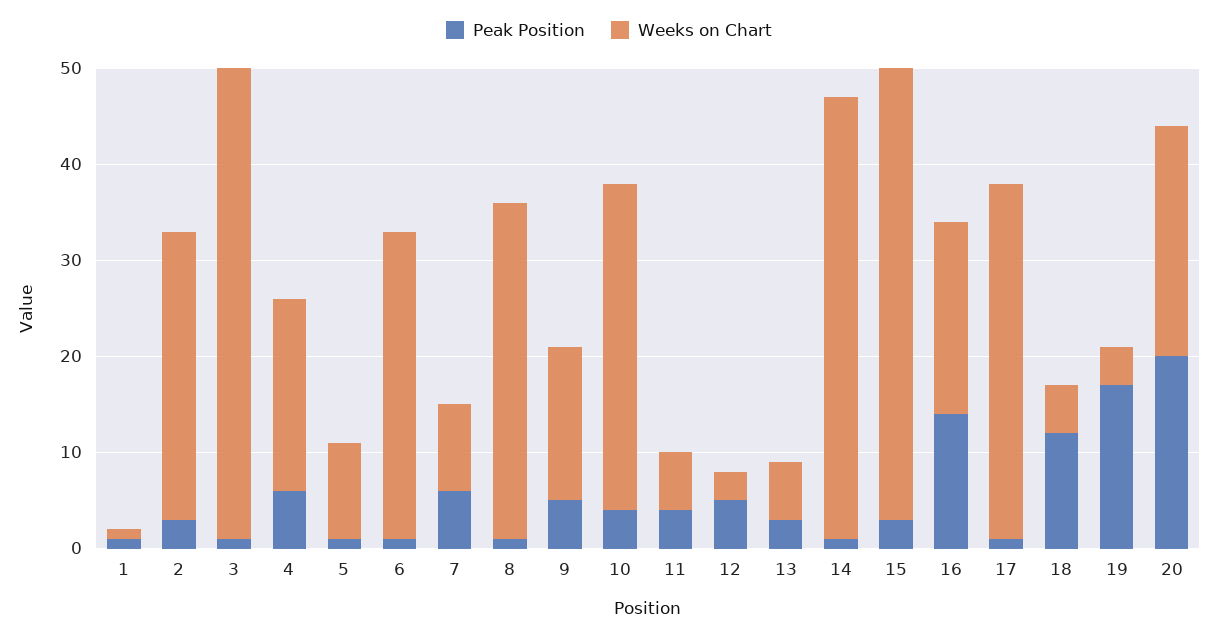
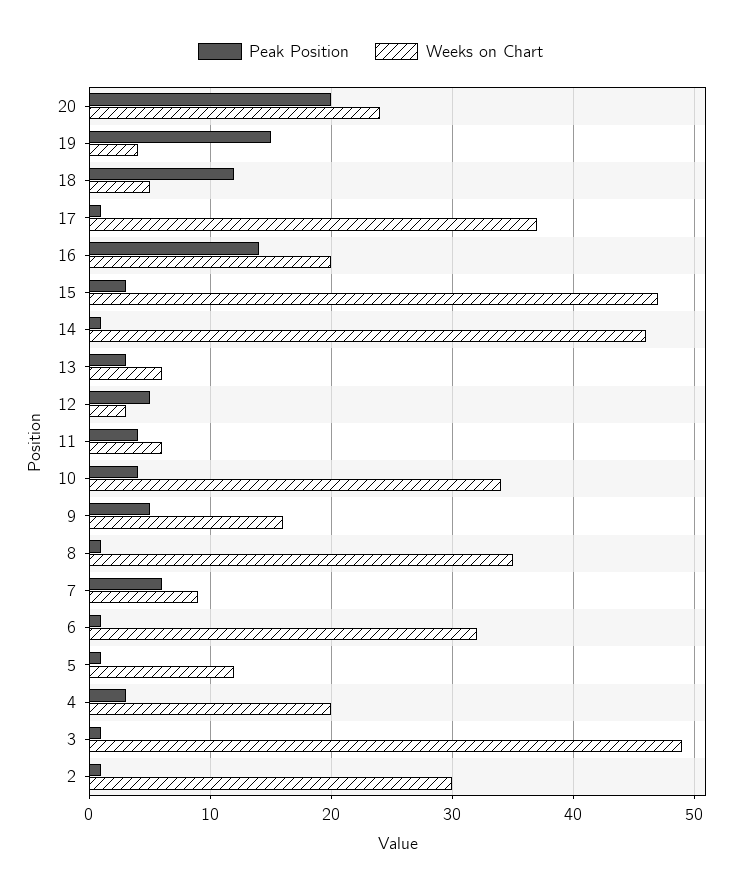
Peak Position, 1: 1 -> none
Weeks on Chart, 1: 1 -> none
Peak Position, 2: 3 -> 1
Peak Position, 4: 6 -> 3
Weeks on Chart, 5: 10 -> 12
Peak Position, 19: 17 -> 15

